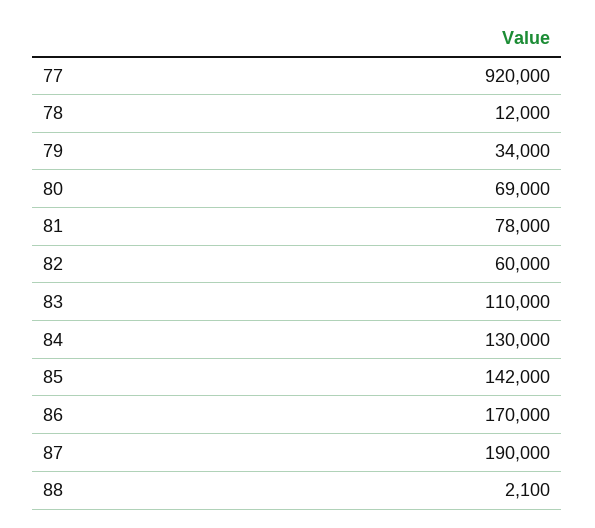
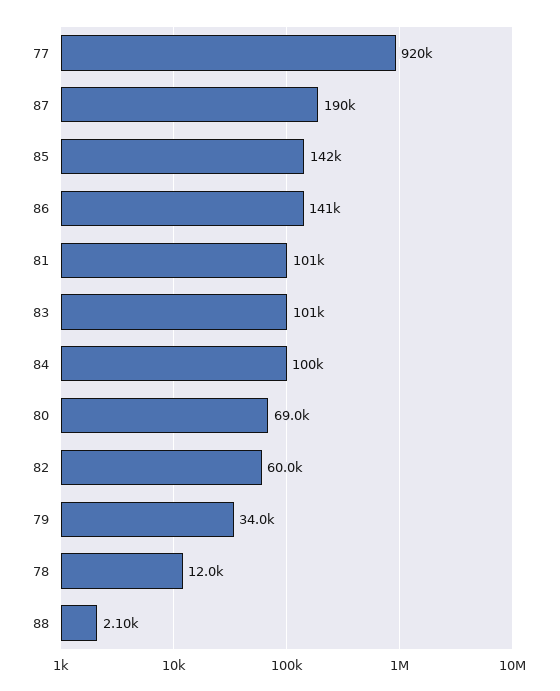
81: 78000 -> 101000
83: 110000 -> 101000
84: 130000 -> 100000
86: 170000 -> 141000

